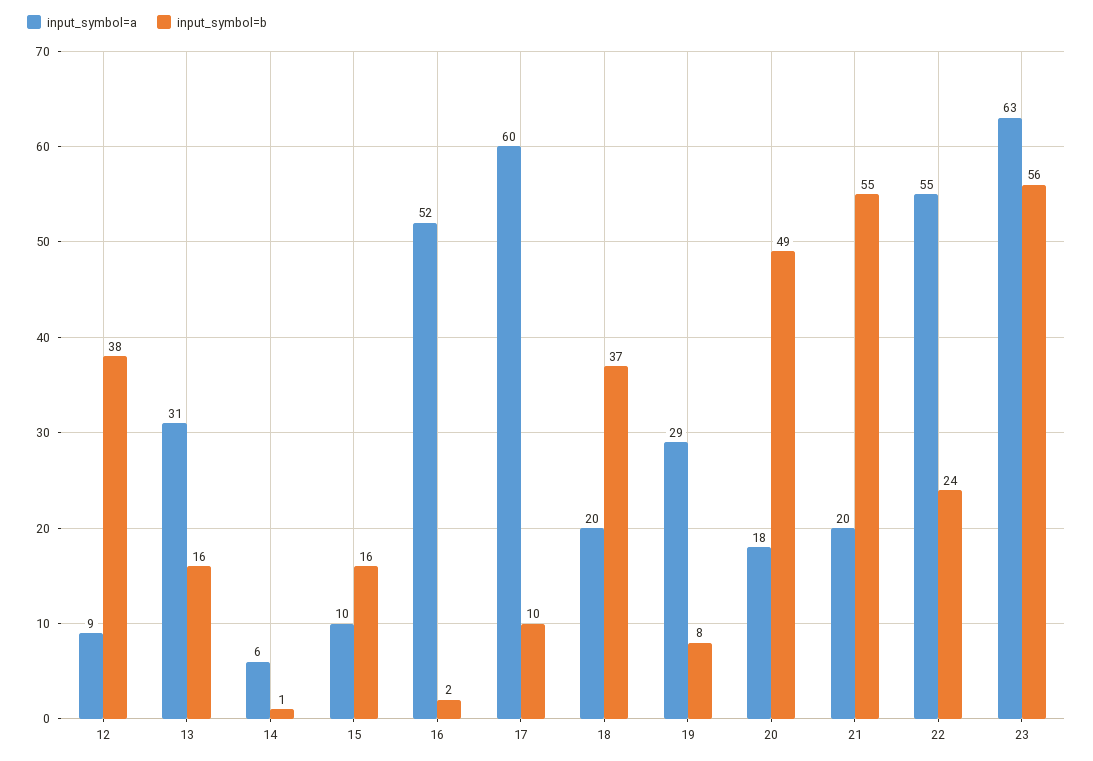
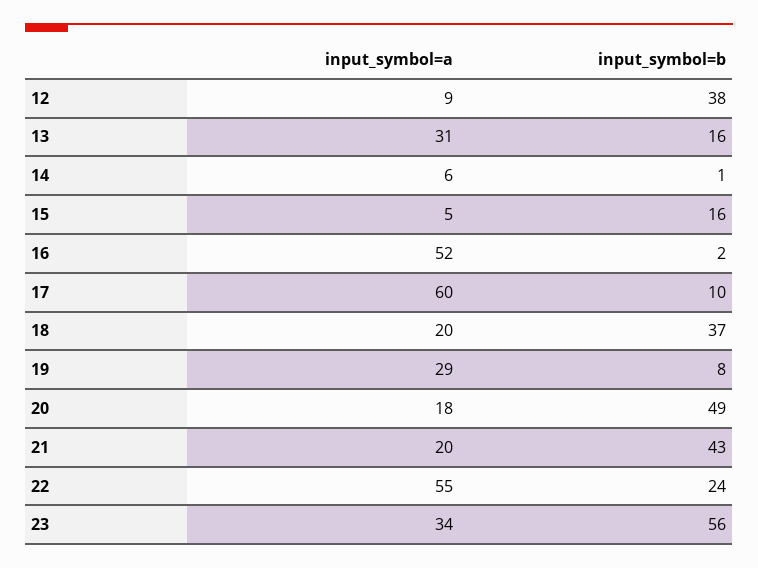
input_symbol=a, 15: 10 -> 5
input_symbol=b, 21: 55 -> 43
input_symbol=a, 23: 63 -> 34

